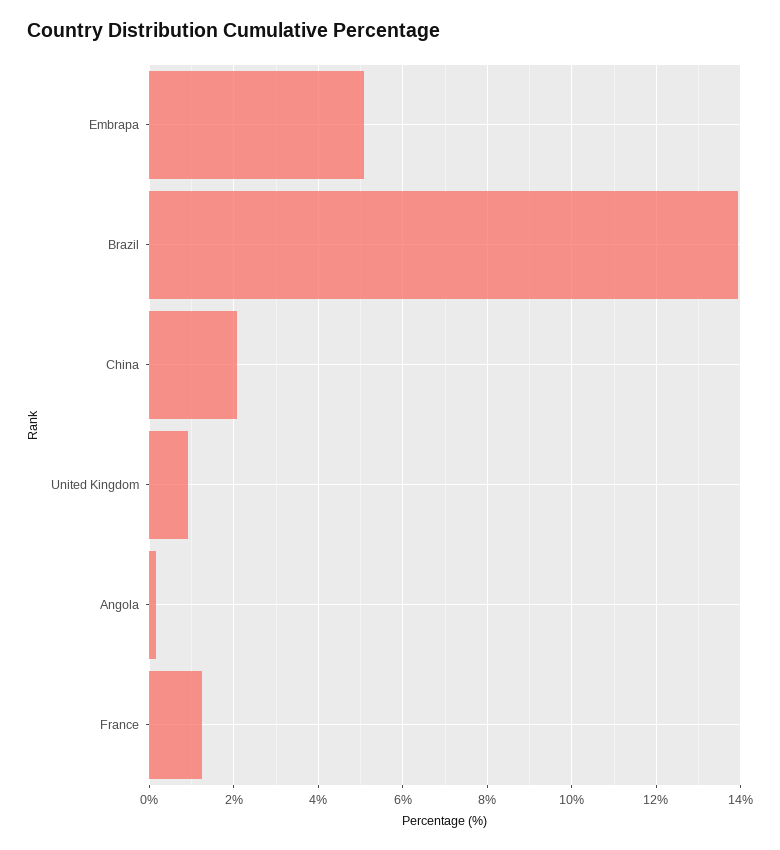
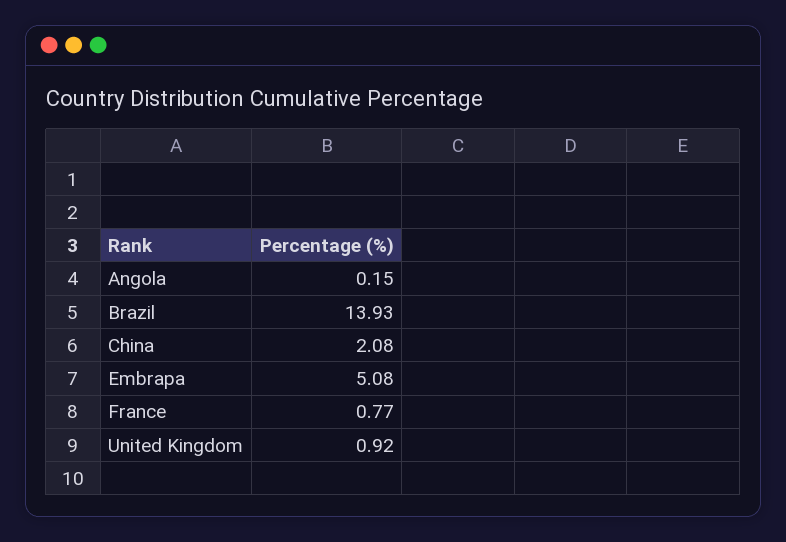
France: 1.2 -> 0.77

